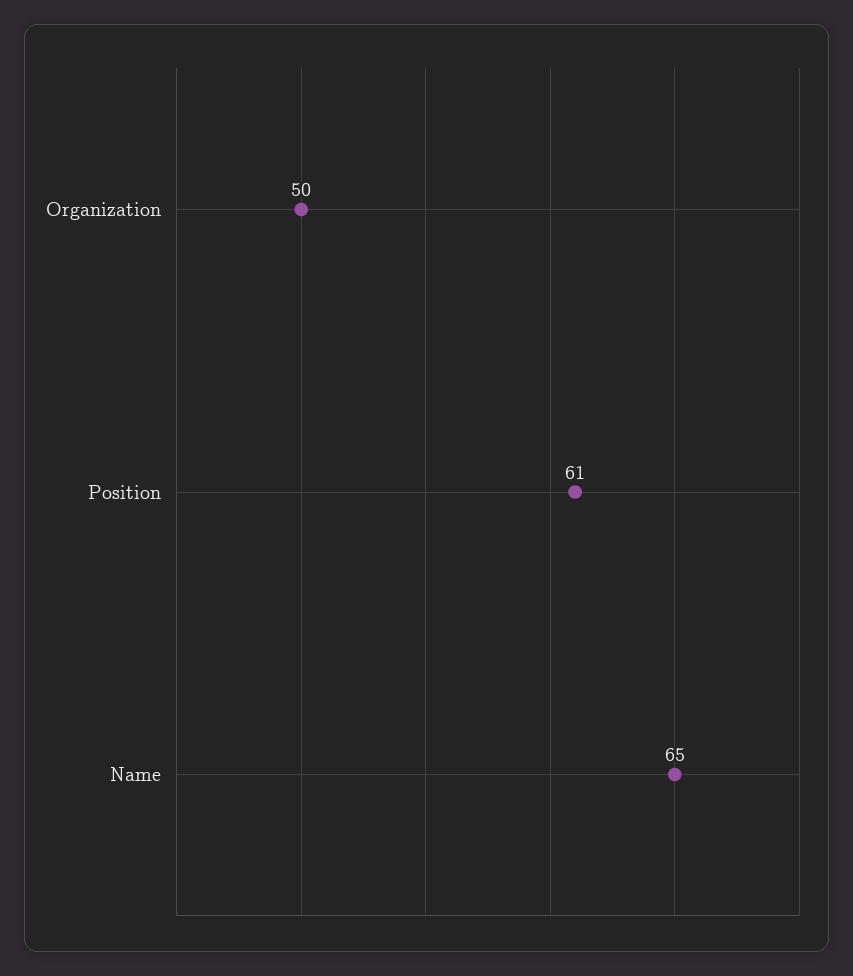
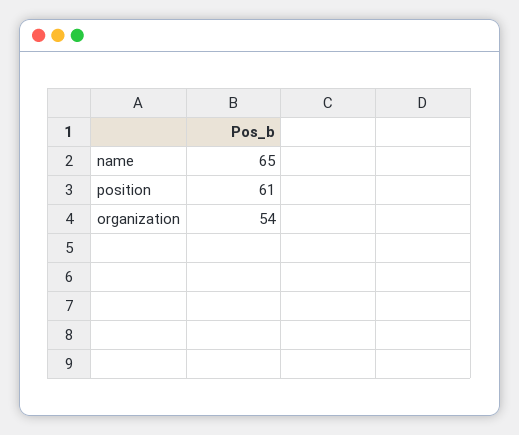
Organization: 50 -> 54

